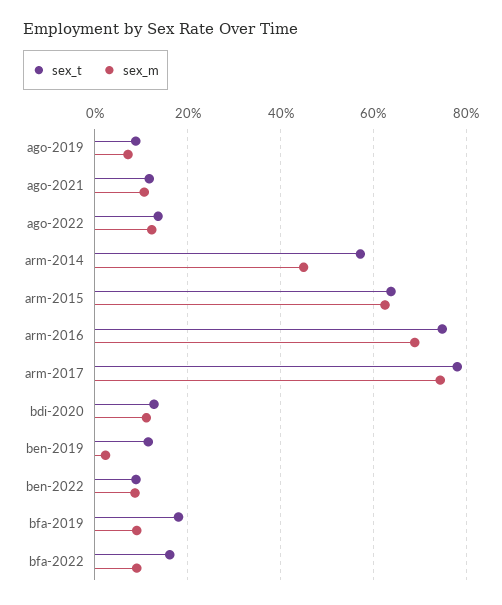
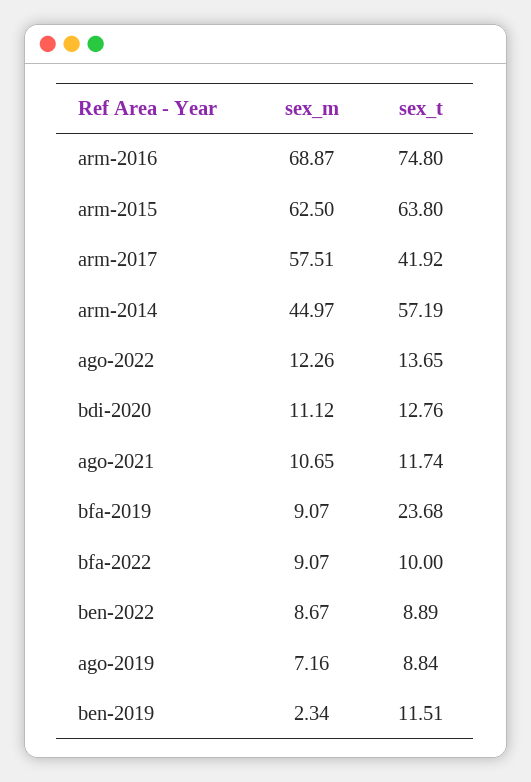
sex_t, arm-2017: 78 -> 41.92
sex_m, arm-2017: 74 -> 57.51
sex_t, bfa-2019: 18 -> 23.68
sex_t, bfa-2022: 16 -> 10

